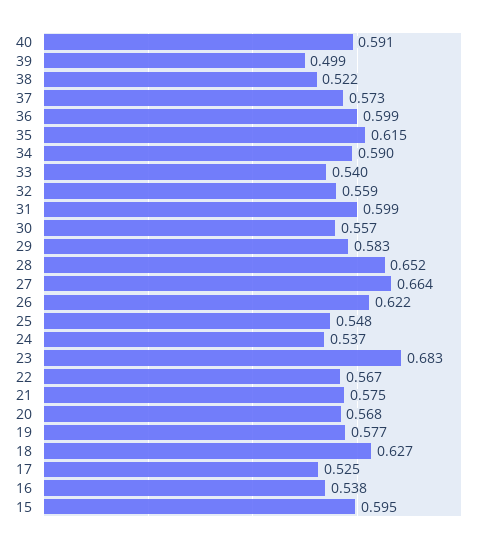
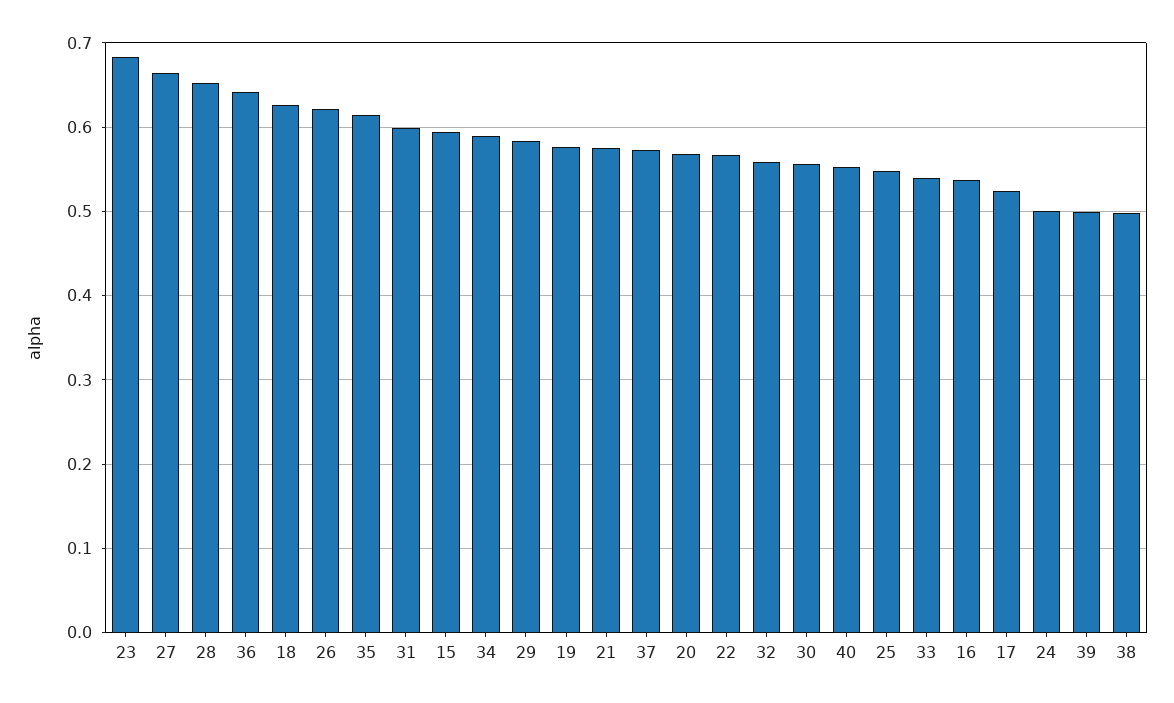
40: 0.591 -> 0.55
38: 0.522 -> 0.5
36: 0.599 -> 0.64
24: 0.537 -> 0.5

